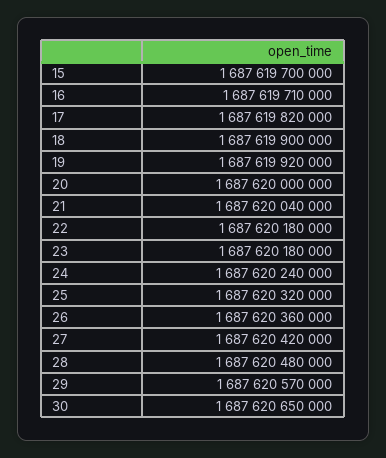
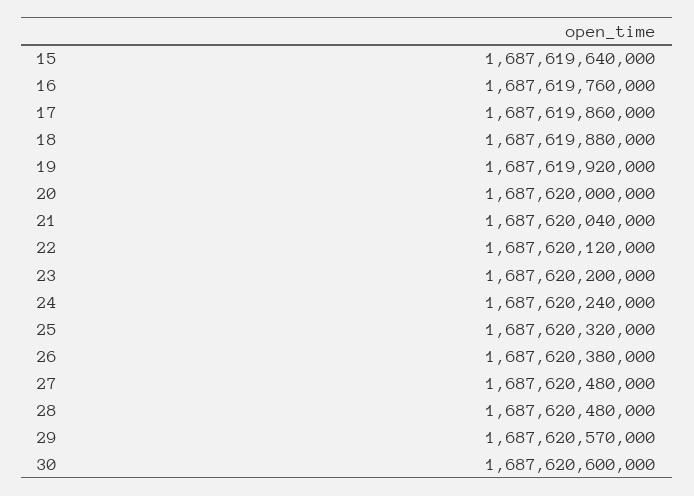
15: 1687619700000 -> 1687619640000
16: 1687619710000 -> 1687619760000
17: 1687619820000 -> 1687619860000
18: 1687619900000 -> 1687619880000
22: 1687620180000 -> 1687620120000
23: 1687620180000 -> 1687620200000
26: 1687620360000 -> 1687620380000
27: 1687620420000 -> 1687620480000
30: 1687620650000 -> 1687620600000

